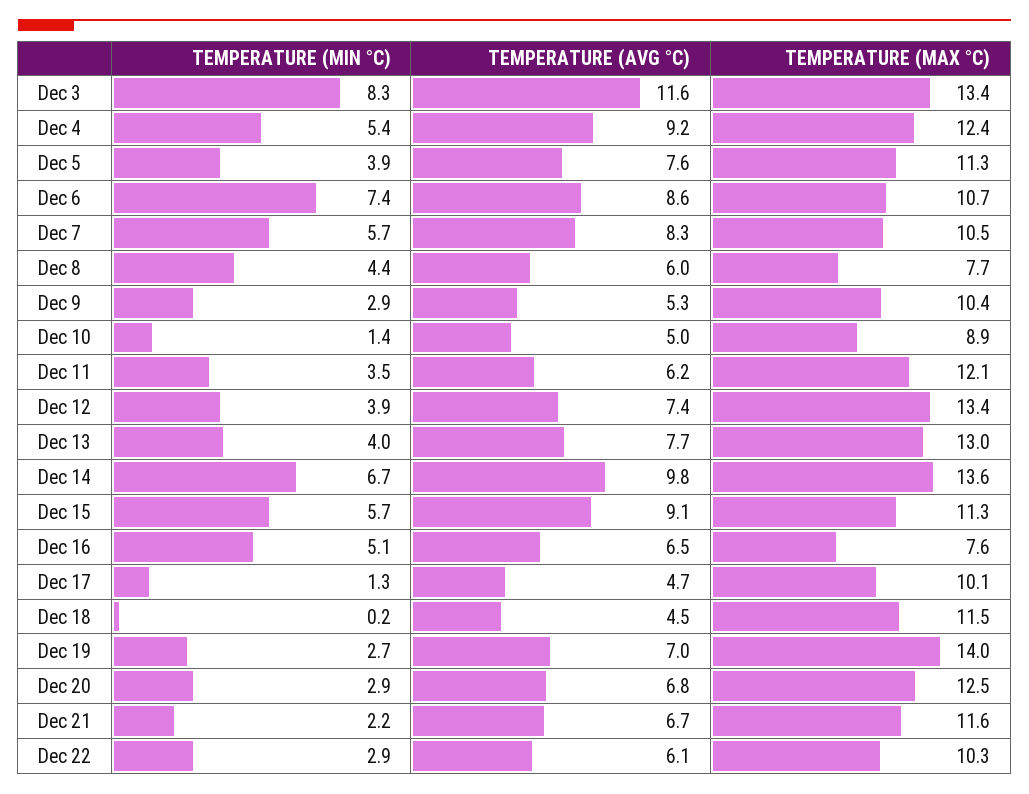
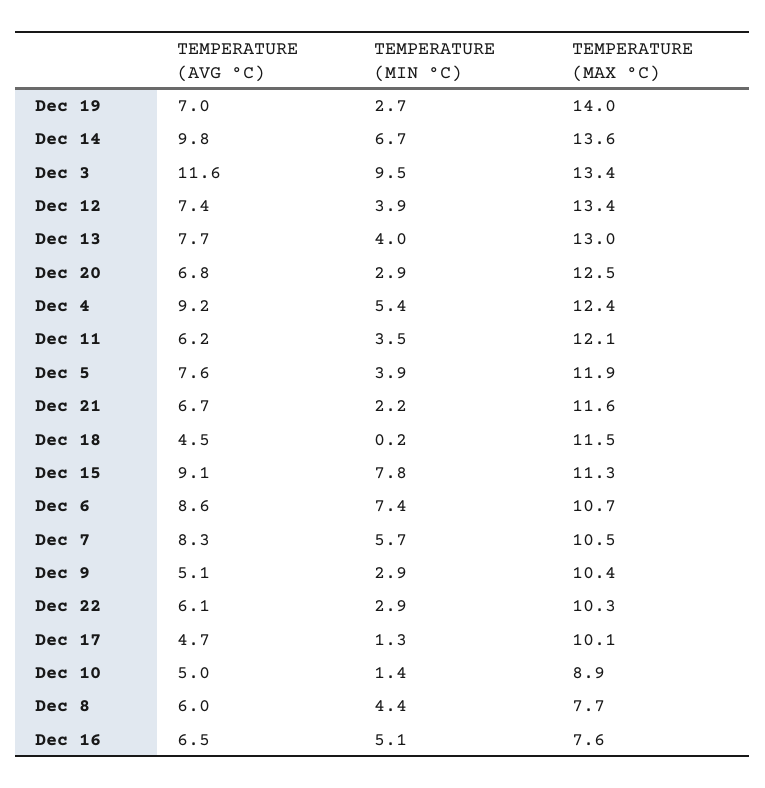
TEMPERATURE (MIN °C), Dec 3: 8.3 -> 9.5
TEMPERATURE (MAX °C), Dec 5: 11.3 -> 11.9
TEMPERATURE (AVG °C), Dec 9: 5.3 -> 5.1
TEMPERATURE (MIN °C), Dec 15: 5.7 -> 7.8

